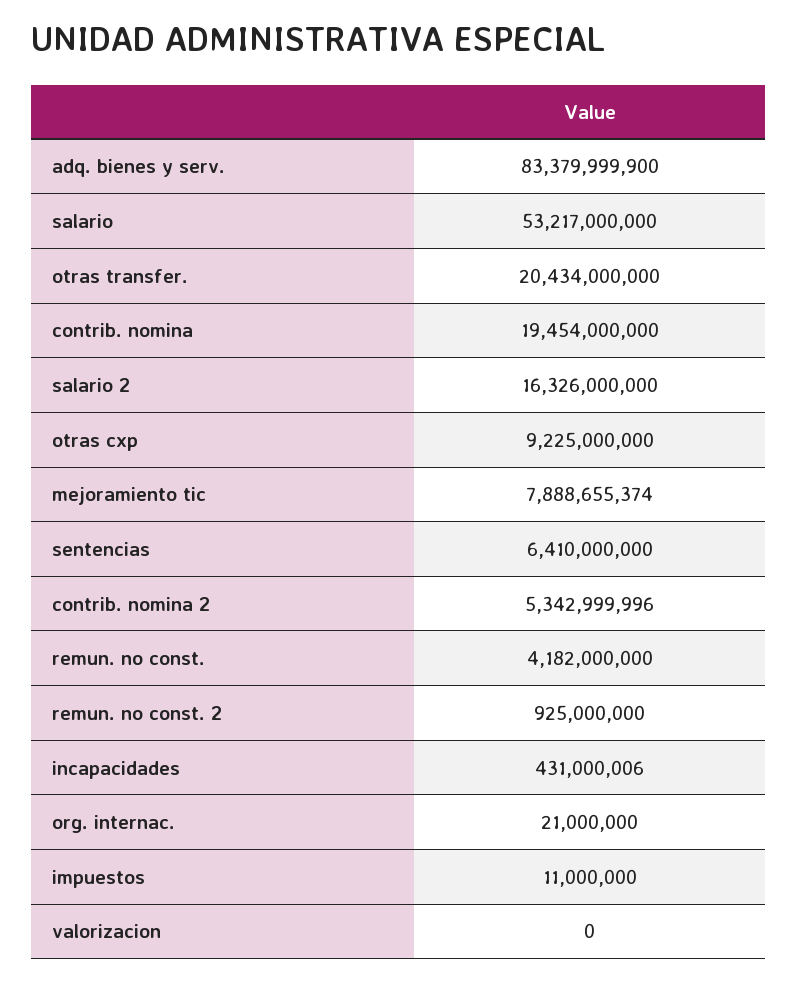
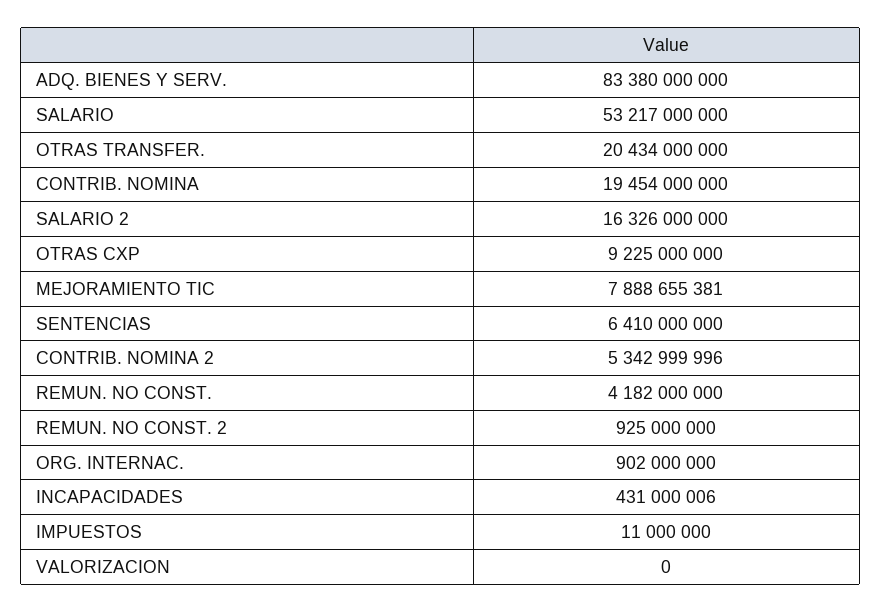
adq. bienes y serv.: 83379999900 -> 83380000000
mejoramiento tic: 7888655374 -> 7888655381
org. internac.: 21000000 -> 902000000

